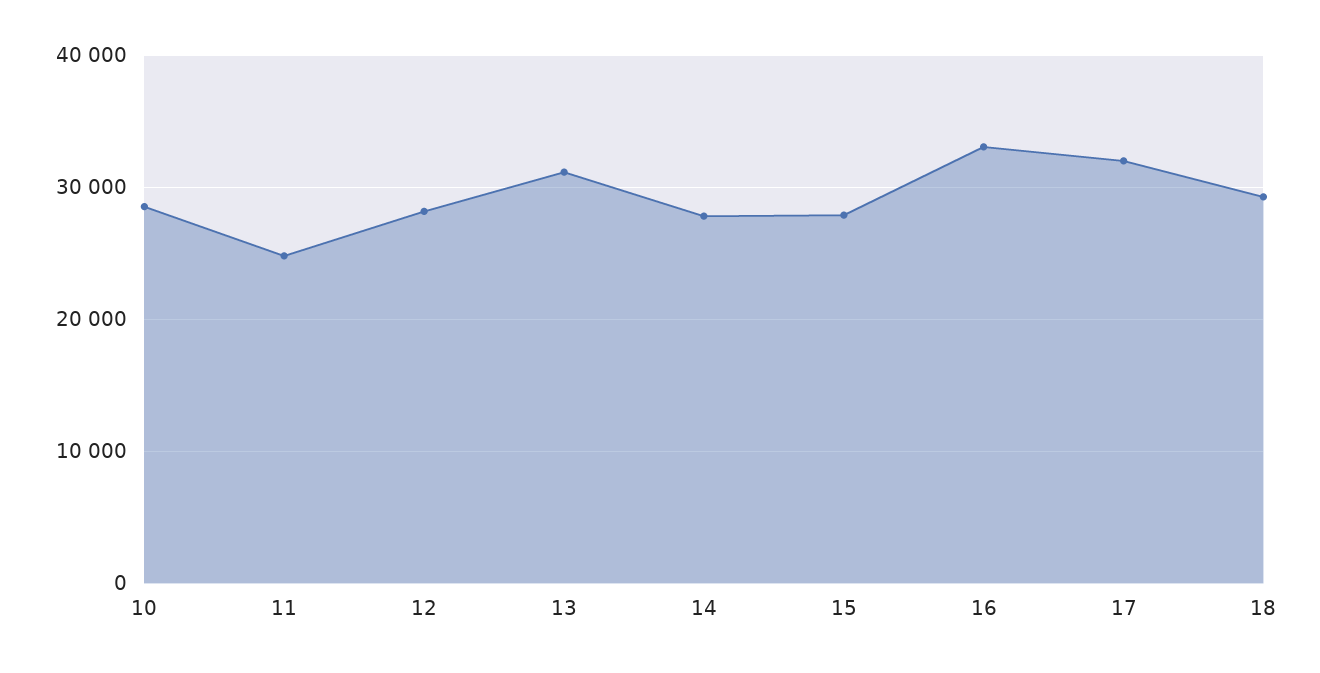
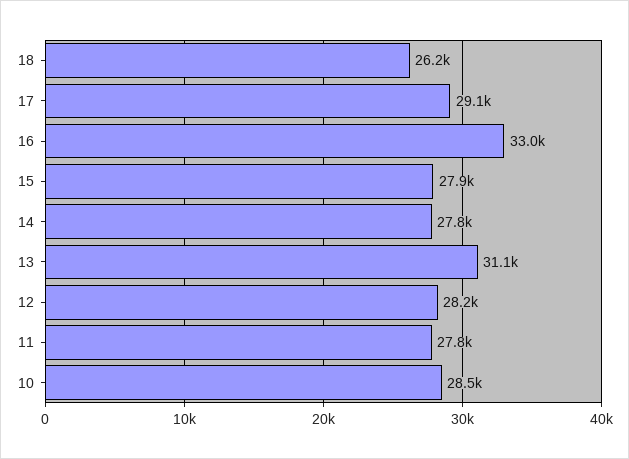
11: 25000 -> 27800
17: 32000 -> 29100
18: 29000 -> 26200

